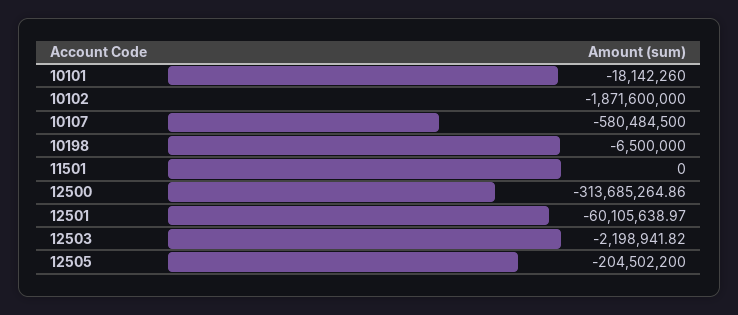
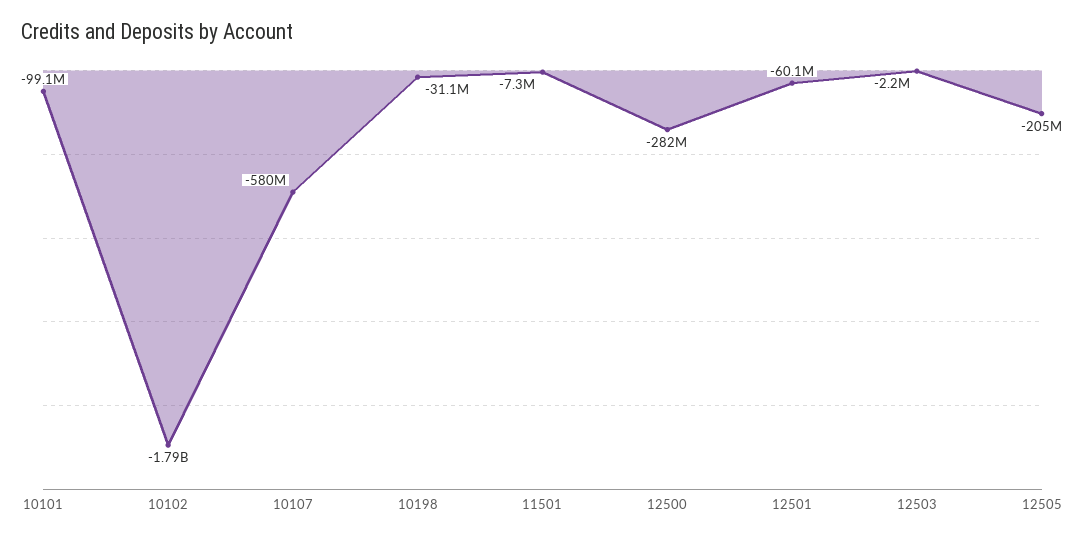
10101: -18142260 -> -99100000
10102: -1871600000 -> -1790000000
10198: -6500000 -> -31100000
11501: 0 -> -7300000
12500: -313685264.86 -> -282000000

